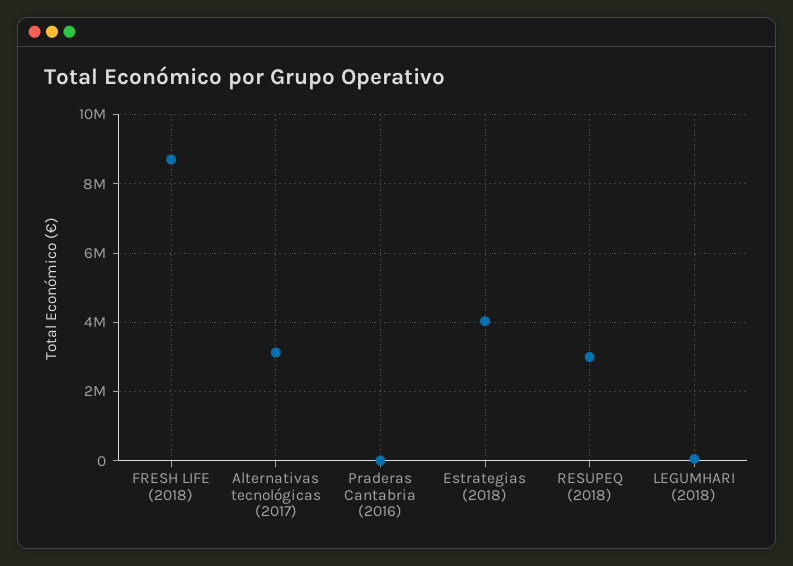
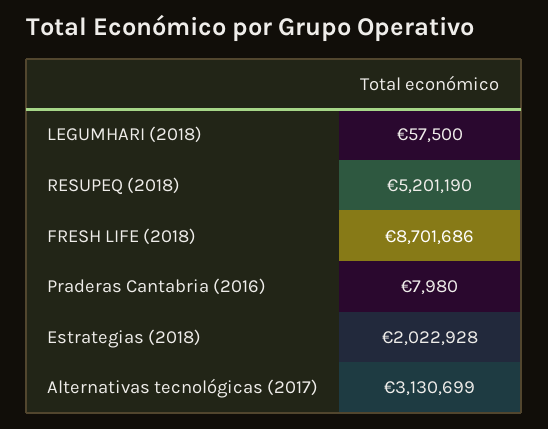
Estrategias (2018): 4000000 -> 2022928
RESUPEQ (2018): 3000000 -> 5201190

